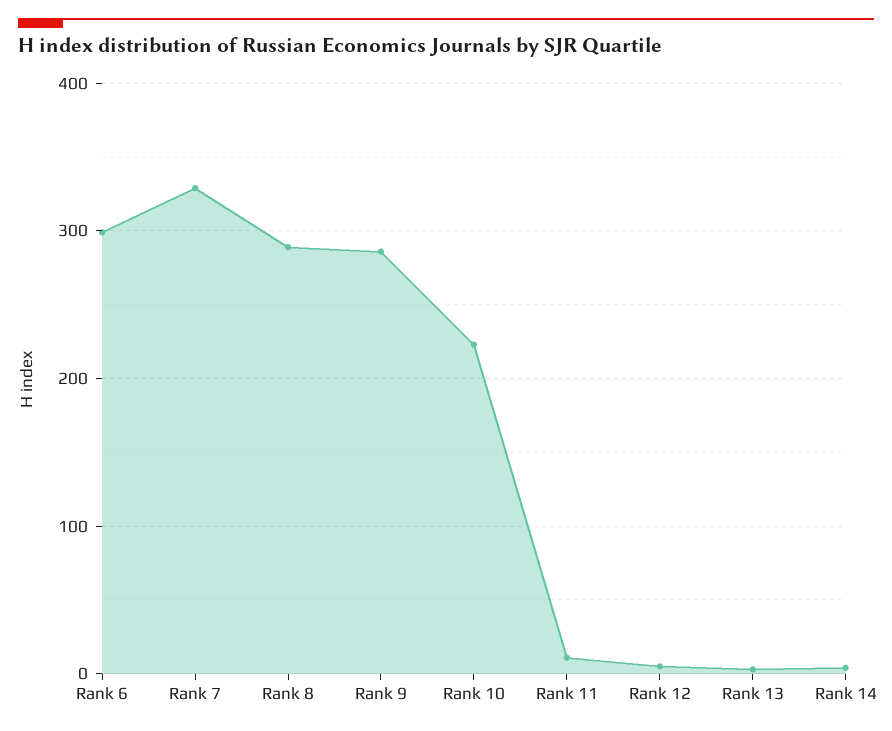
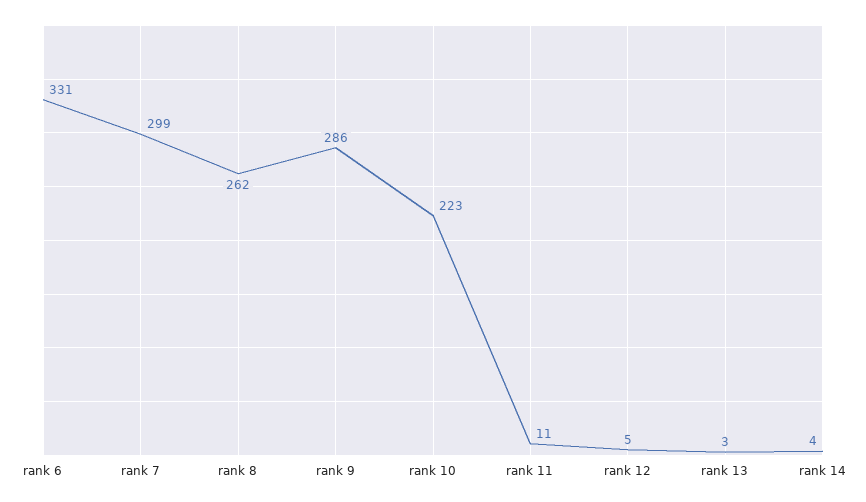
Rank 6: 300 -> 331
Rank 7: 330 -> 299
Rank 8: 290 -> 262

